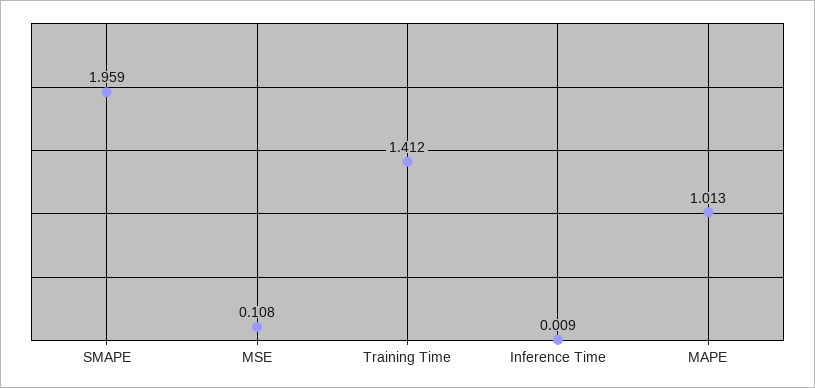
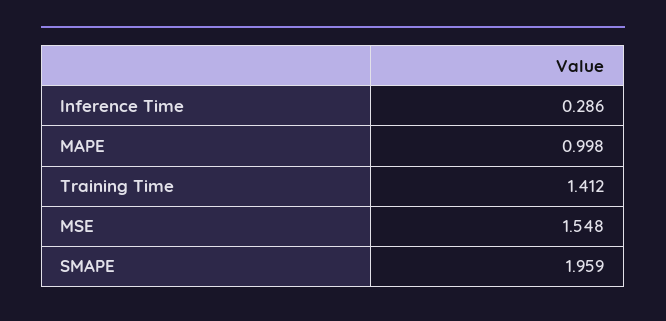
MSE: 0.108 -> 1.548
Inference Time: 0.009 -> 0.286
MAPE: 1.013 -> 0.998

